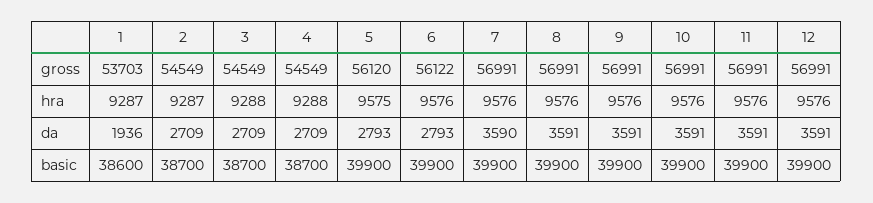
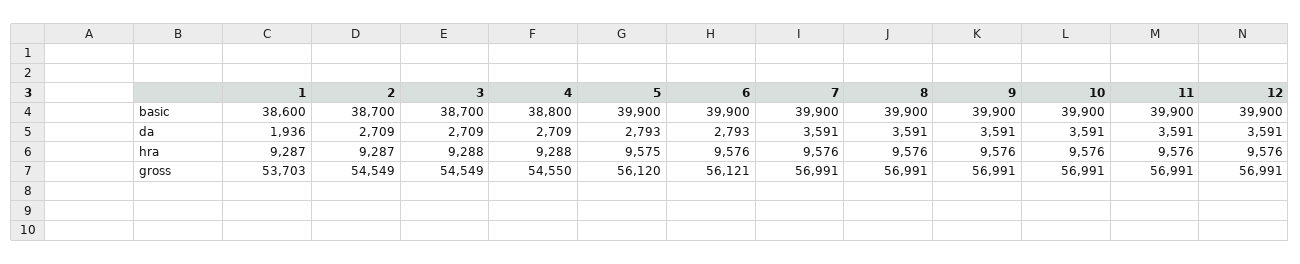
4, gross: 54549 -> 54550
6, gross: 56122 -> 56121
7, da: 3590 -> 3591
4, basic: 38700 -> 38800

